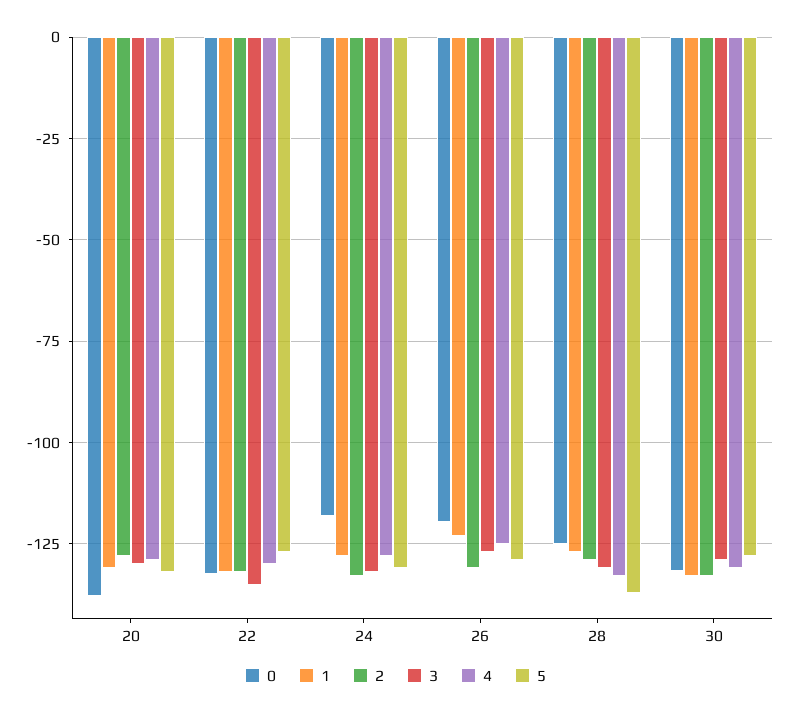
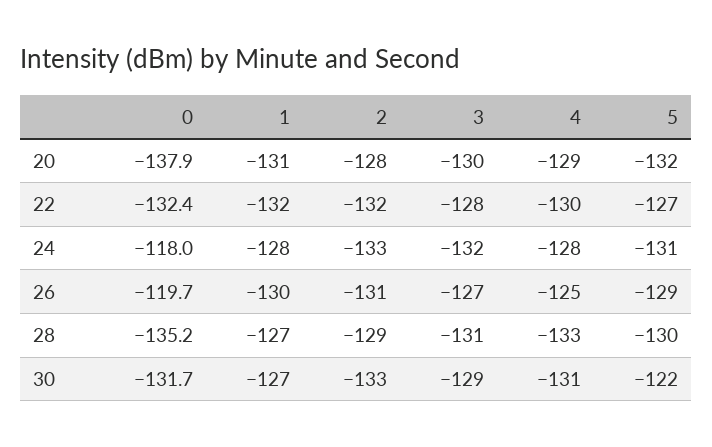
3, 22: -135 -> -128
1, 26: -122.5 -> -130
0, 28: -125 -> -135.2
5, 28: -137.5 -> -130
1, 30: -132.5 -> -127
5, 30: -127.5 -> -122

